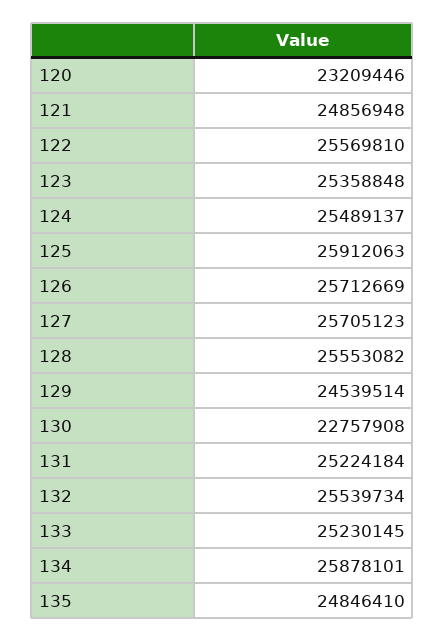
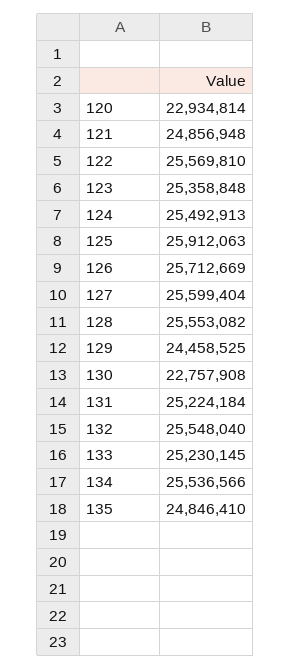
120: 23209446 -> 22934814
124: 25489137 -> 25492913
127: 25705123 -> 25599404
129: 24539514 -> 24458525
132: 25539734 -> 25548040
134: 25878101 -> 25536566

